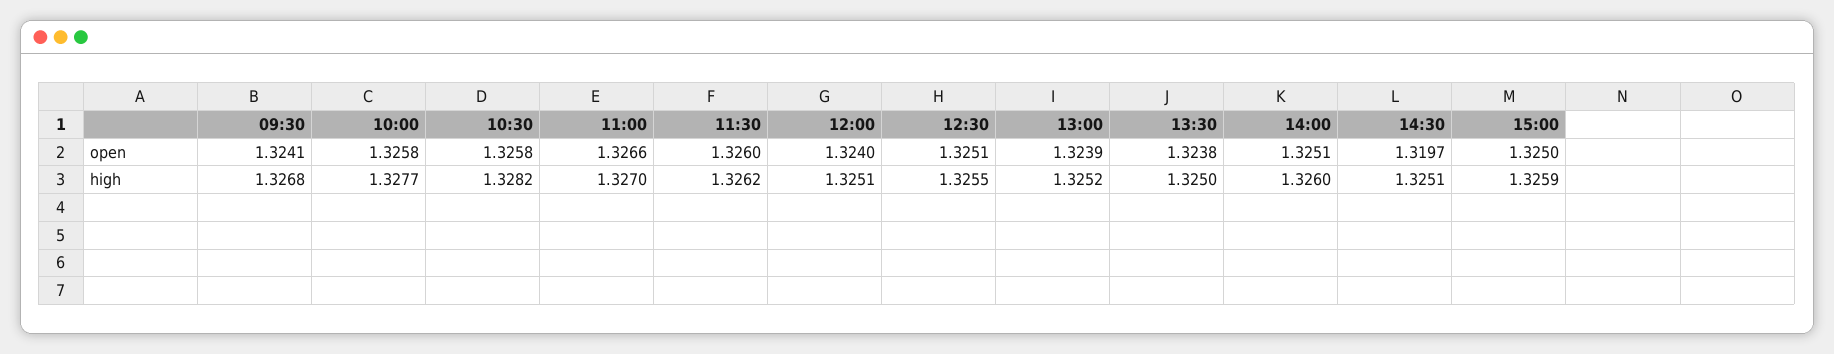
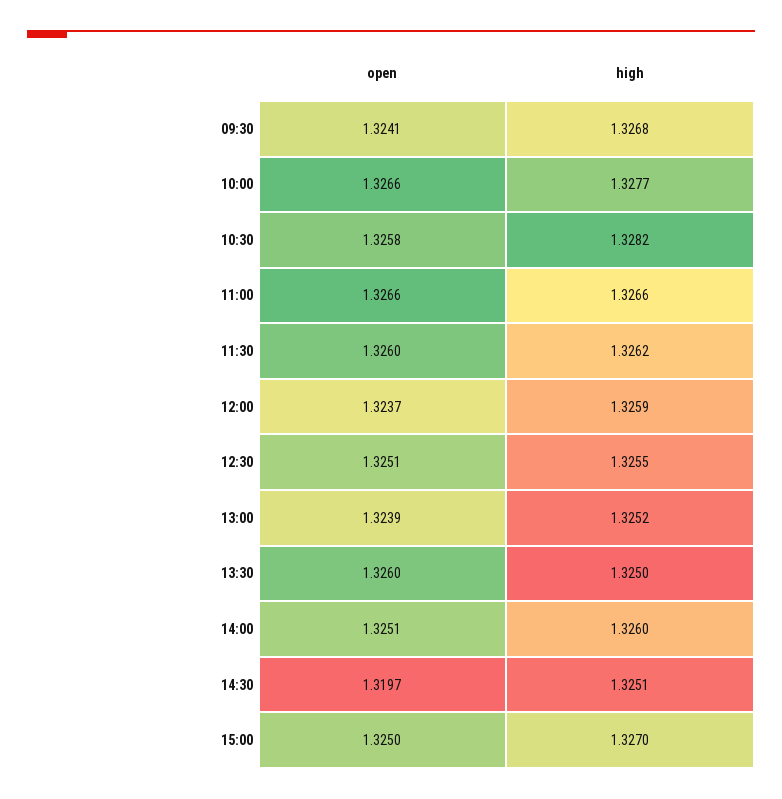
10:00, open: 1.3258 -> 1.3266
12:00, open: 1.324 -> 1.3237
13:30, open: 1.3238 -> 1.326
11:00, high: 1.327 -> 1.3266
12:00, high: 1.3251 -> 1.3259
15:00, high: 1.3259 -> 1.327

